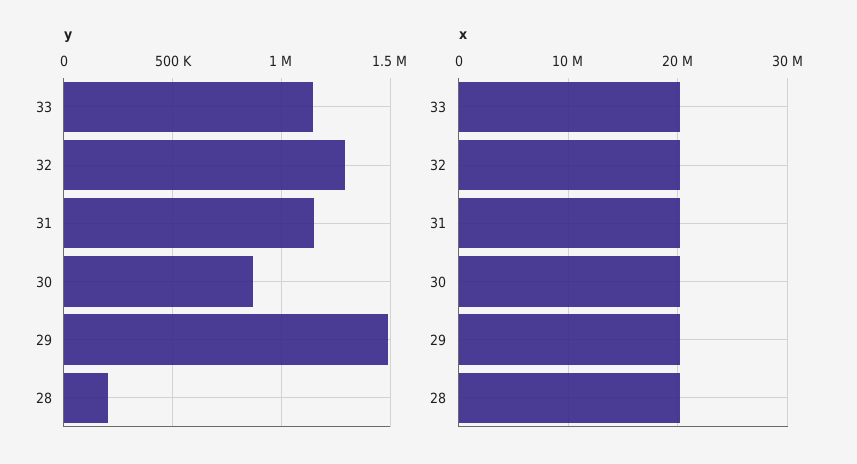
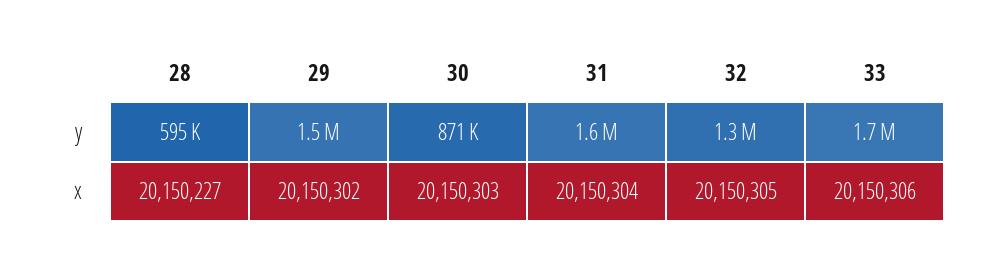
y, 33: 1150000 -> 1700000
y, 31: 1150000 -> 1600000
y, 28: 200000 -> 595000

